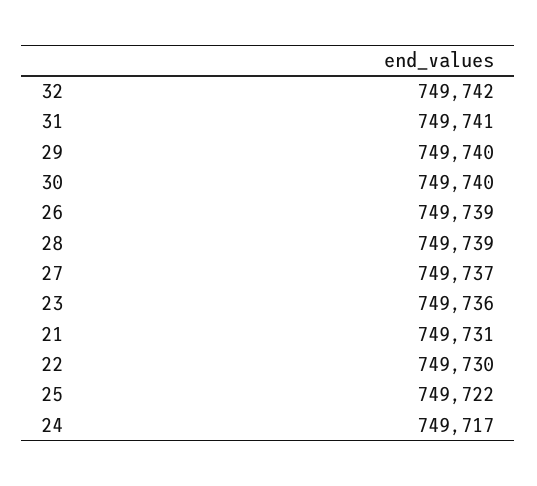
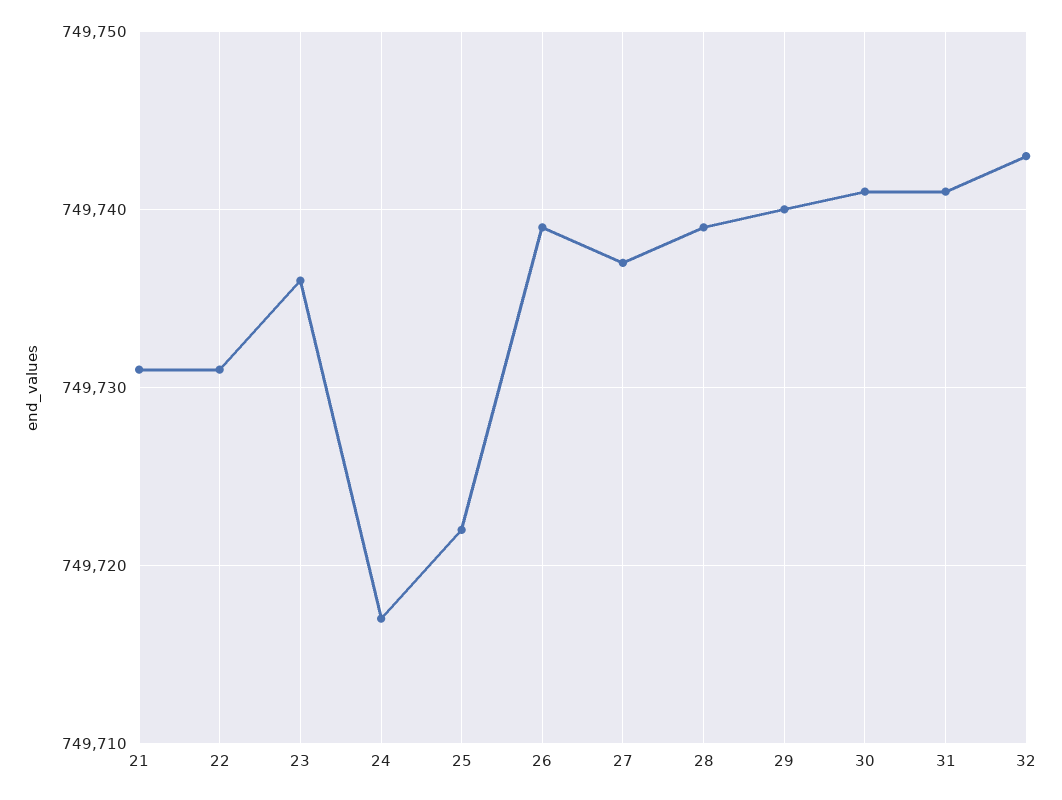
32: 749742 -> 749743
30: 749740 -> 749741
22: 749730 -> 749731

